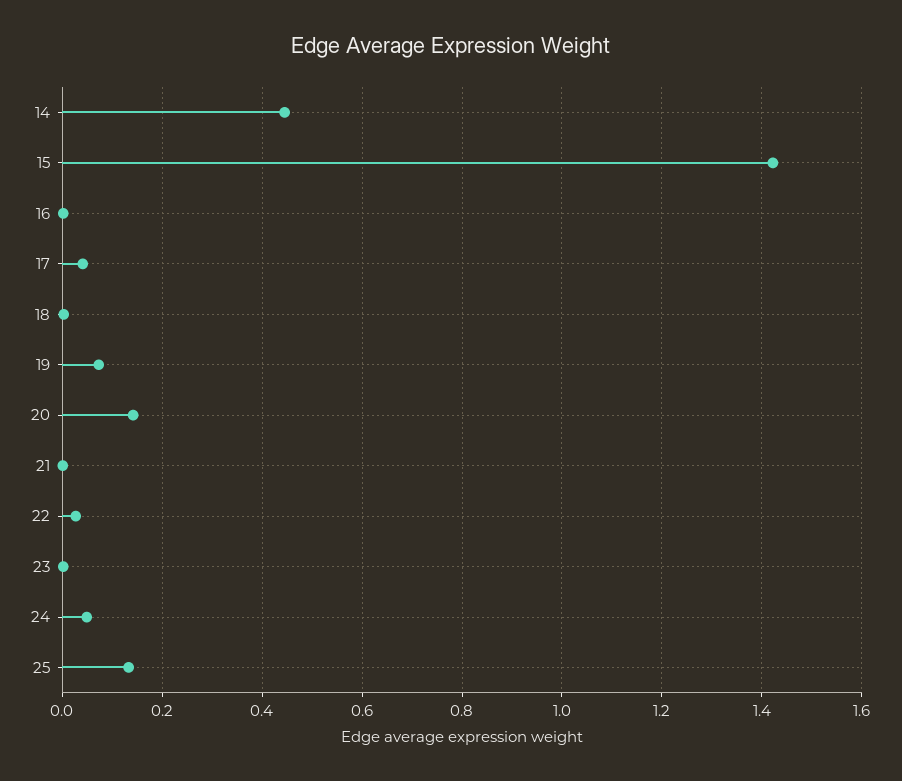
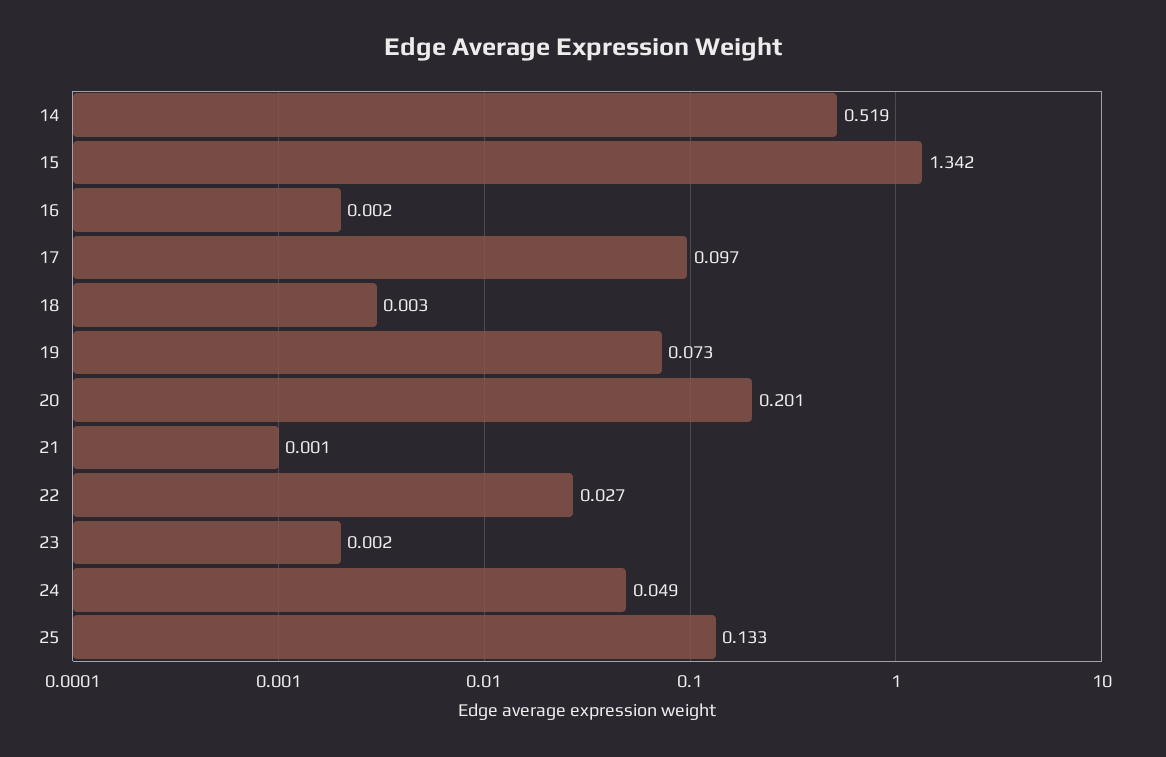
14: 0.44 -> 0.519
15: 1.42 -> 1.342
17: 0.04 -> 0.097
20: 0.14 -> 0.201

